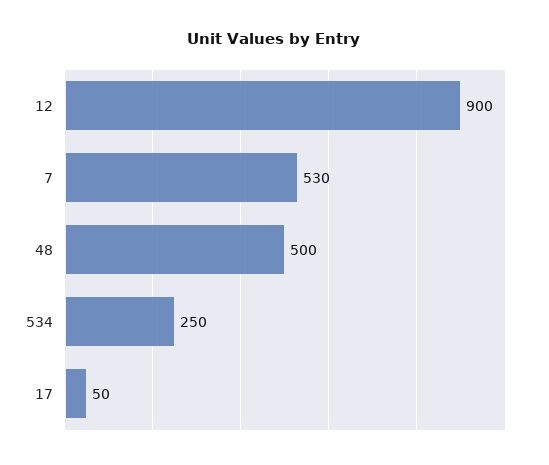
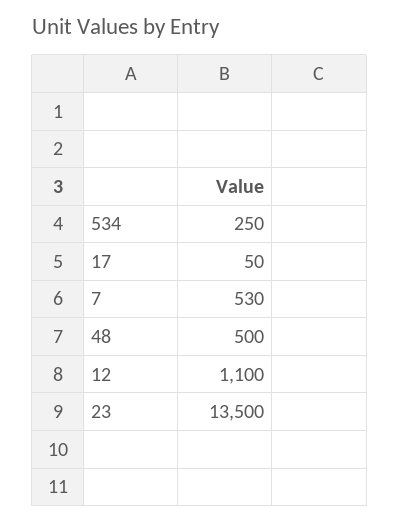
12: 900 -> 1100
23: none -> 13500

